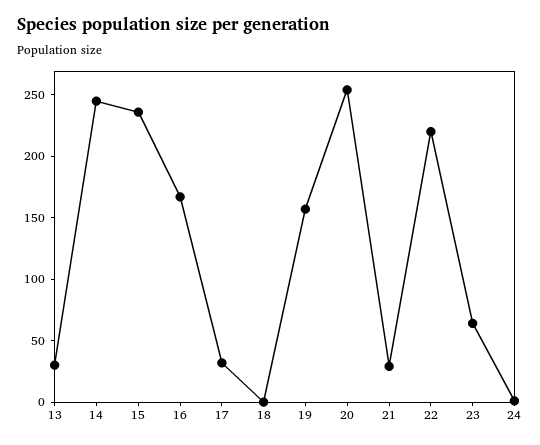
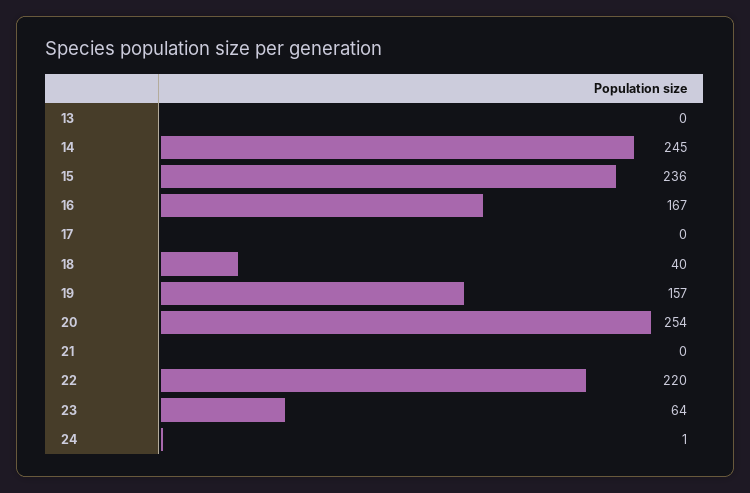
13: 30 -> 0
17: 30 -> 0
18: 0 -> 40
21: 30 -> 0

